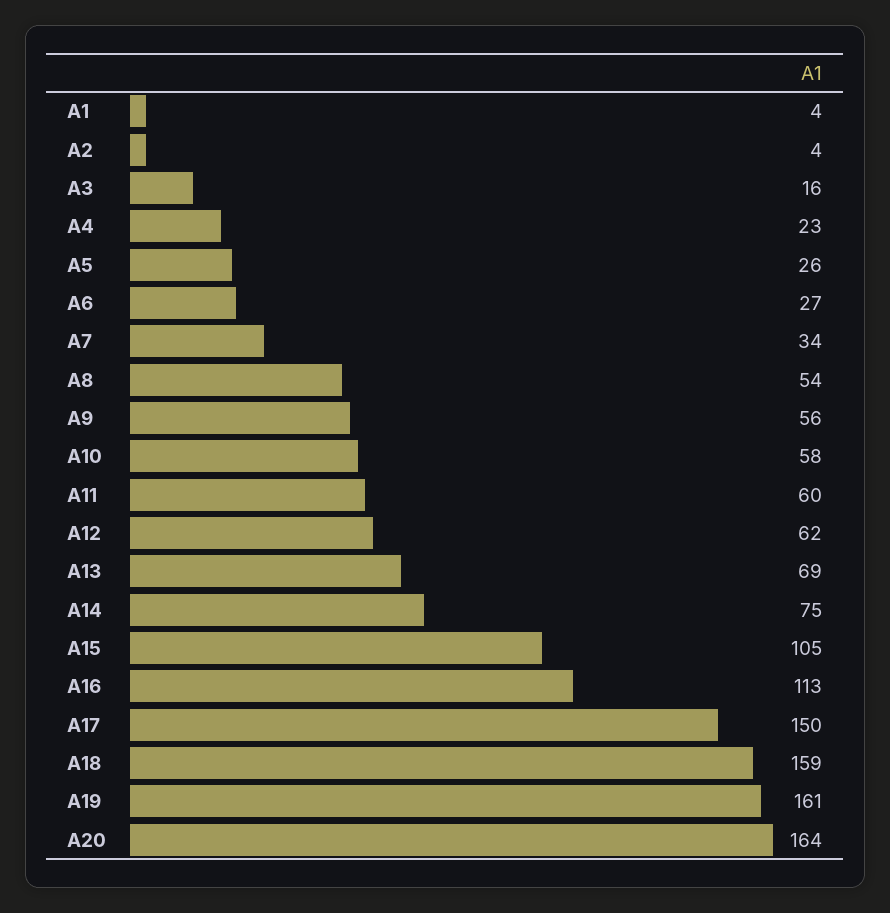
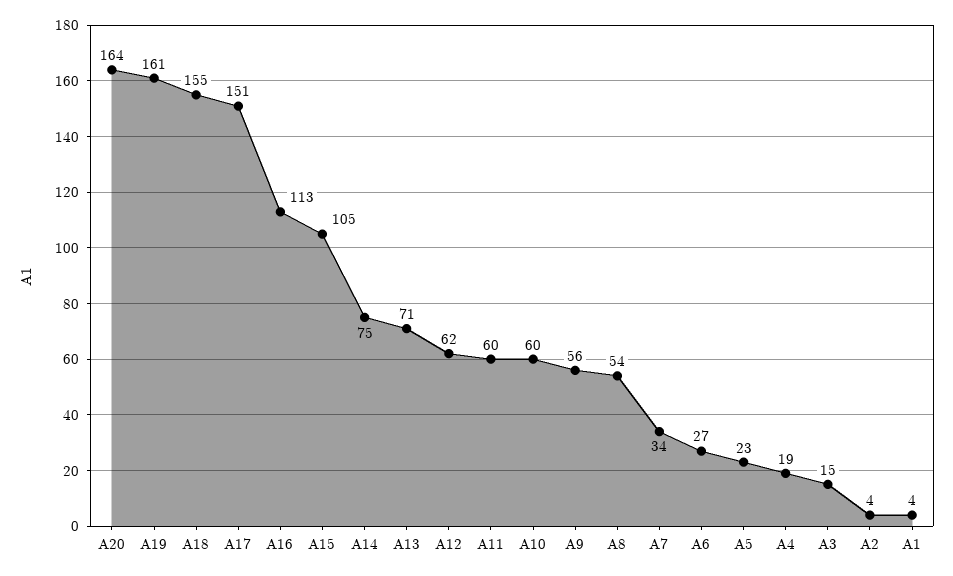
A3: 16 -> 15
A4: 23 -> 19
A5: 26 -> 23
A10: 58 -> 60
A13: 69 -> 71
A17: 150 -> 151
A18: 159 -> 155

